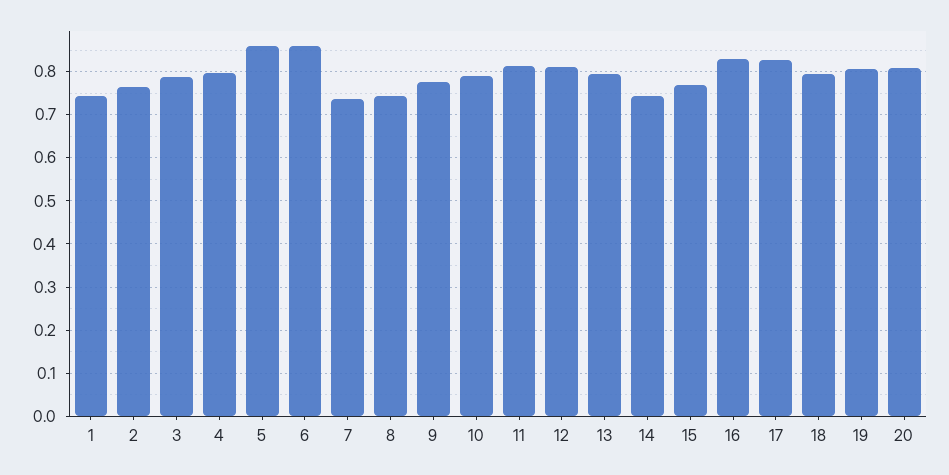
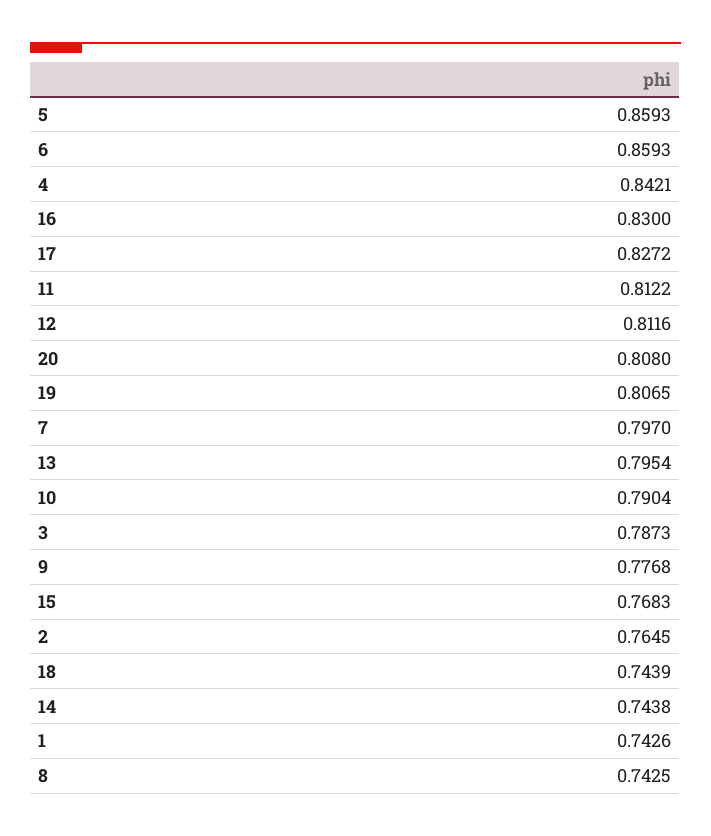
4: 0.8 -> 0.8421
7: 0.74 -> 0.797
18: 0.8 -> 0.7439

